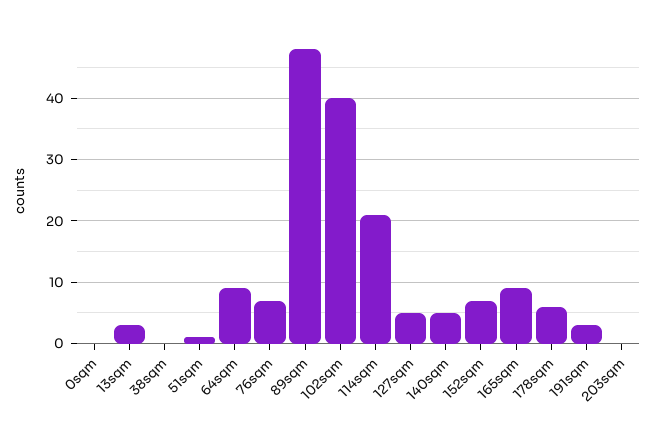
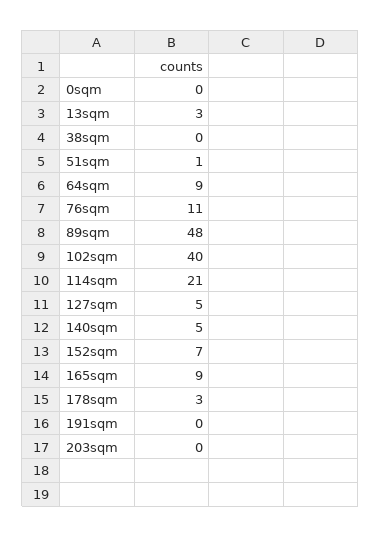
76sqm: 7 -> 11
178sqm: 6 -> 3
191sqm: 3 -> 0

